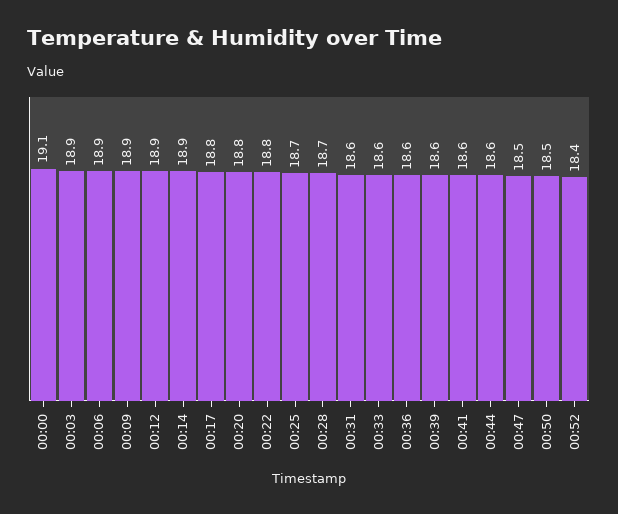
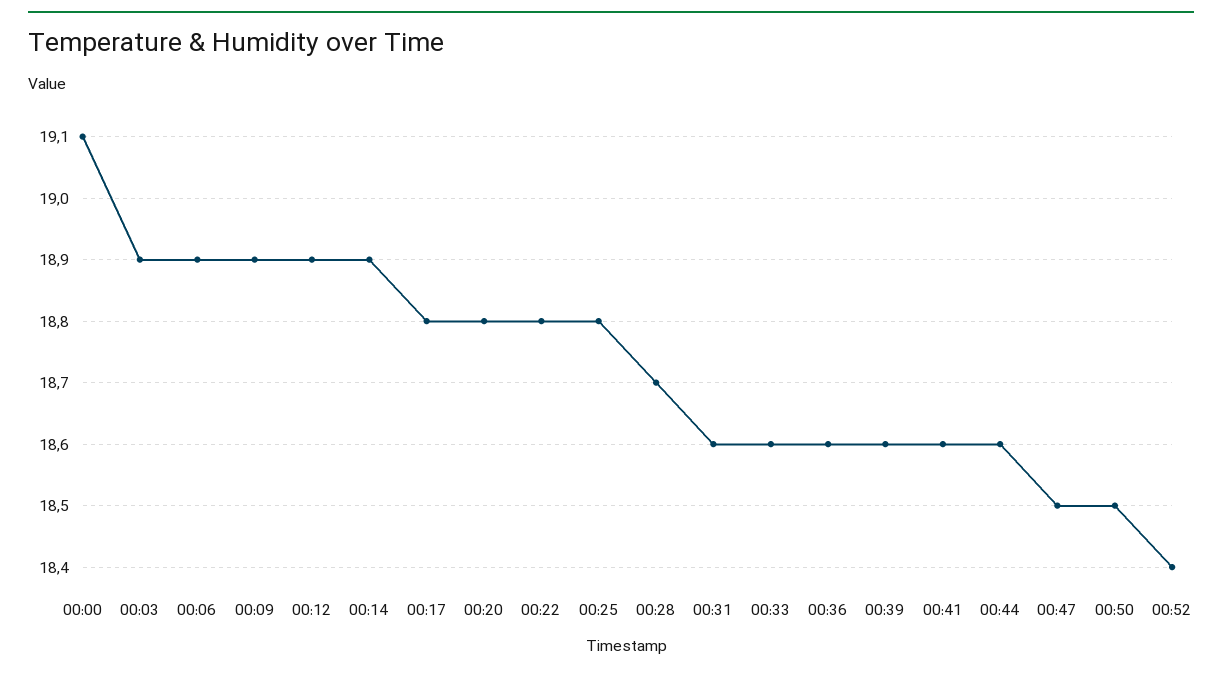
00:25: 18.7 -> 18.8

